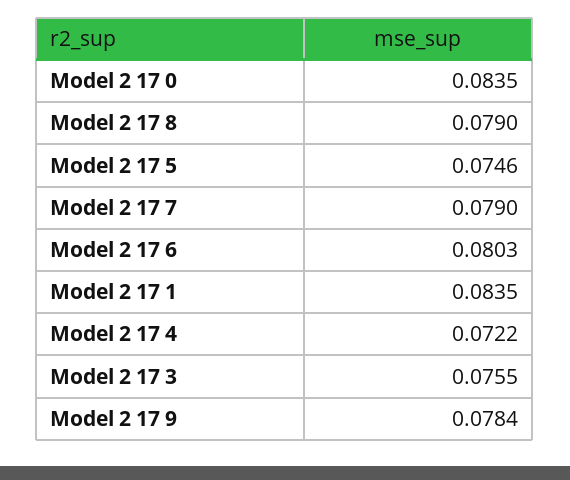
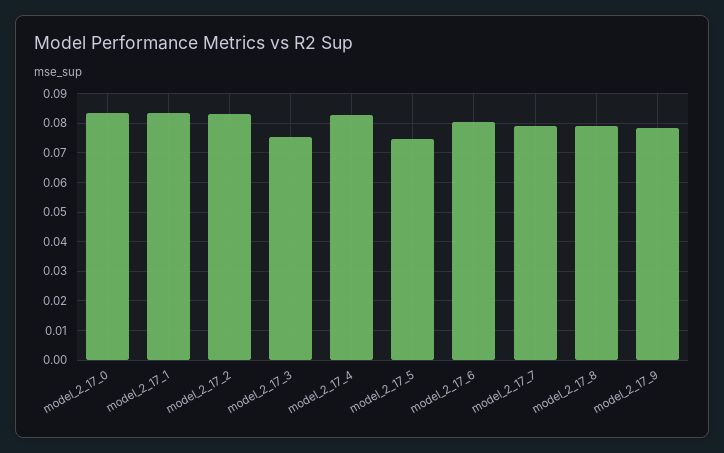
Model 2 17 4: 0.0722 -> 0.0825
model_2_17_2: none -> 0.0825

